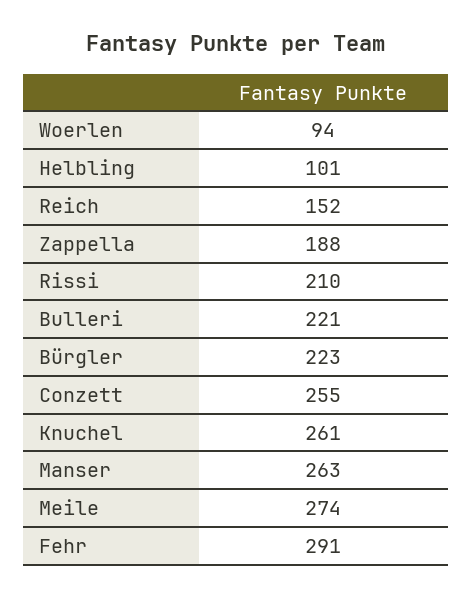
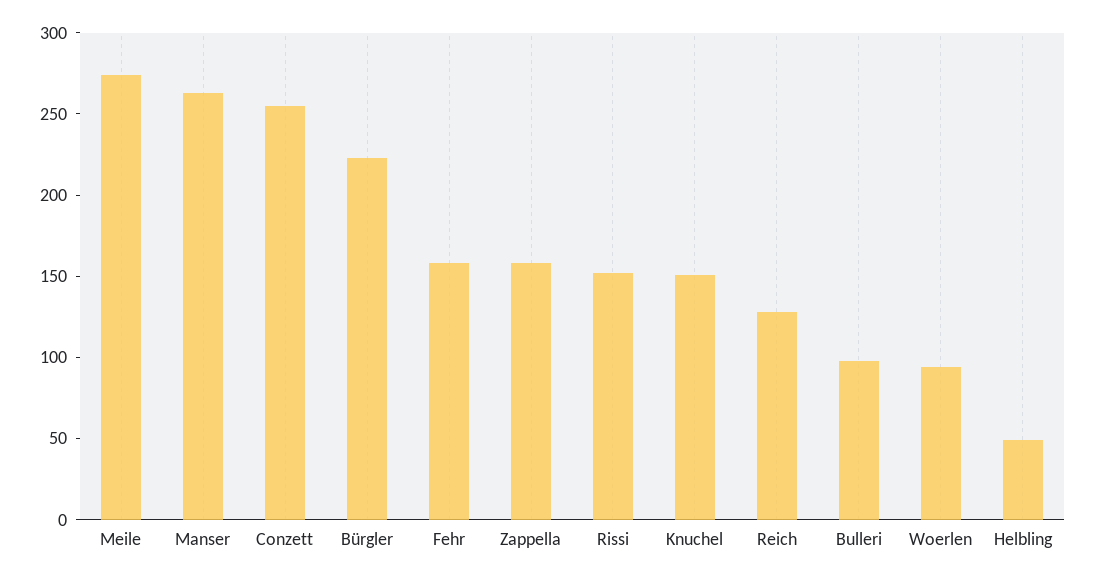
Helbling: 101 -> 50
Reich: 152 -> 130
Zappella: 188 -> 160
Rissi: 210 -> 150
Bulleri: 221 -> 100
Knuchel: 261 -> 150
Fehr: 291 -> 160

